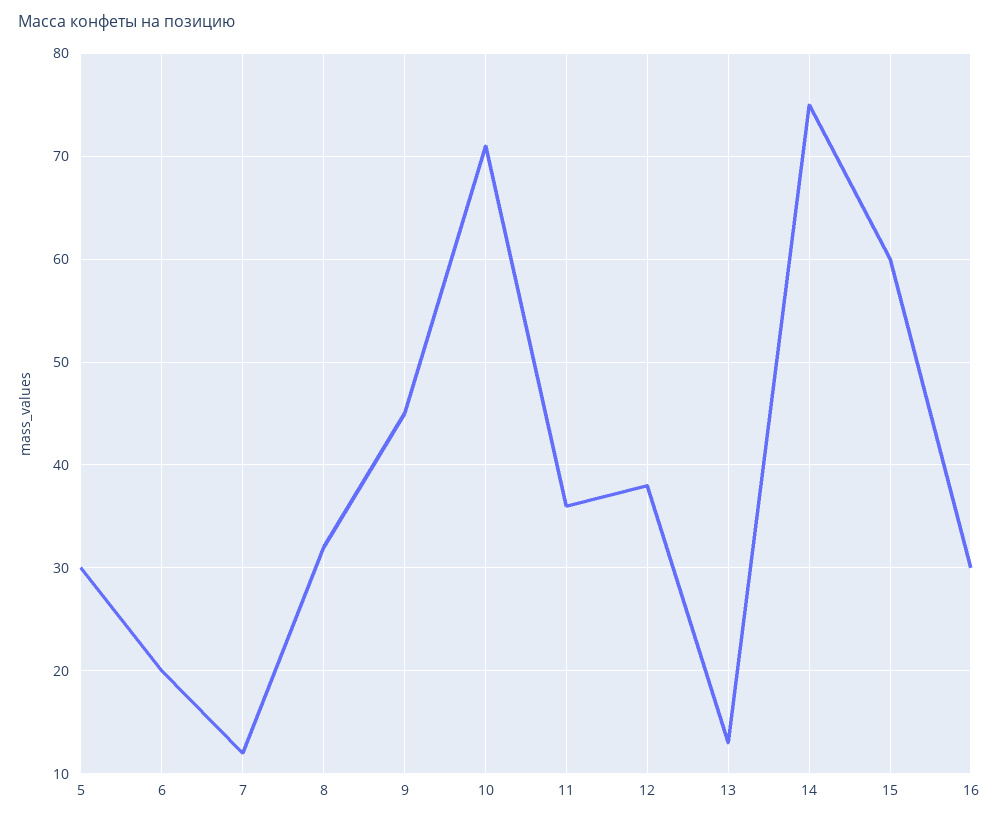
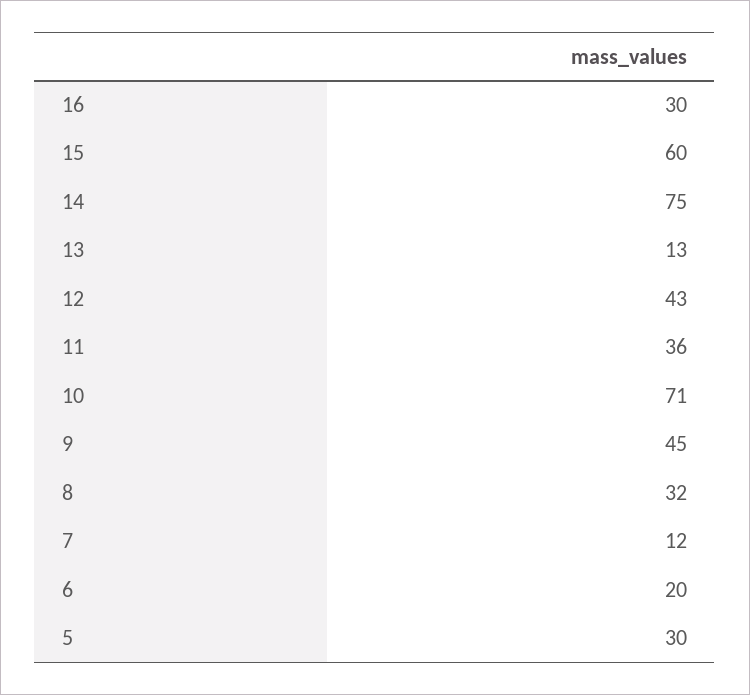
12: 38 -> 43

